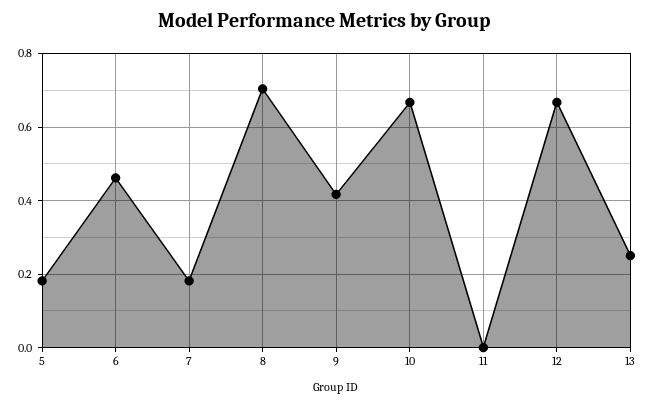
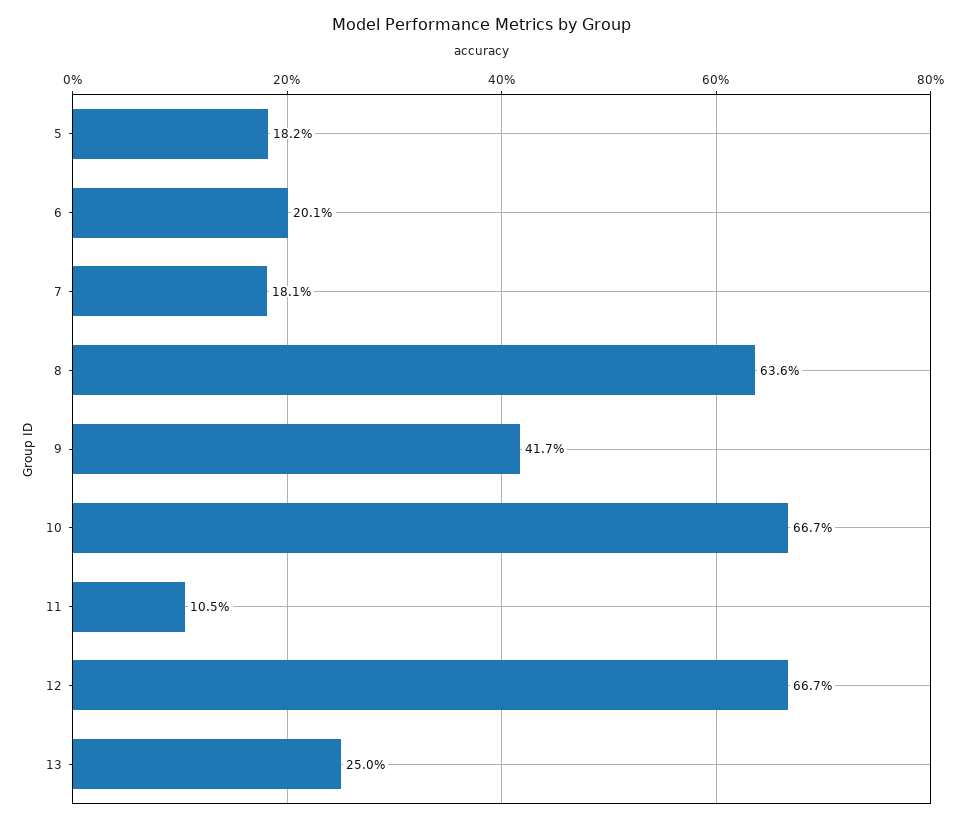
6: 0.46 -> 0.201
8: 0.7 -> 0.636
11: 0 -> 0.105

